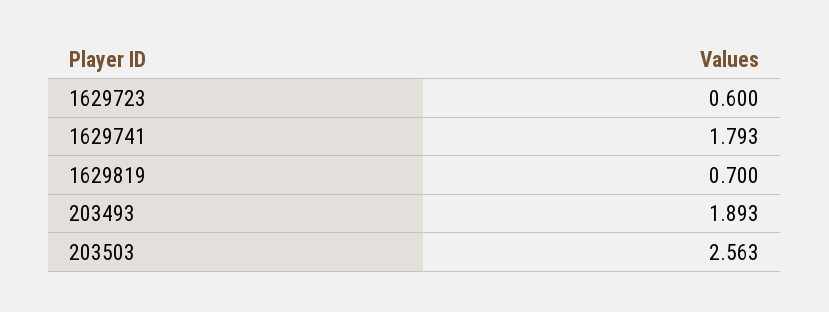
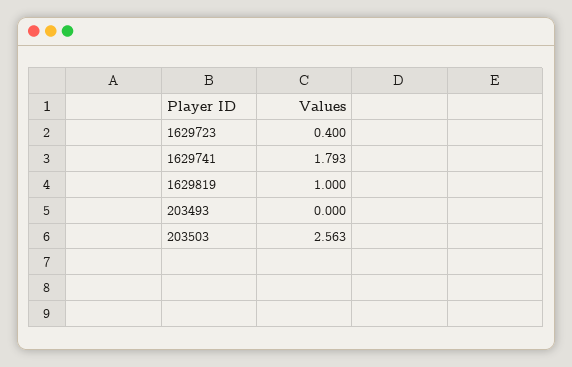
1629723: 0.6 -> 0.4
1629819: 0.7 -> 1
203493: 1.893 -> 0

